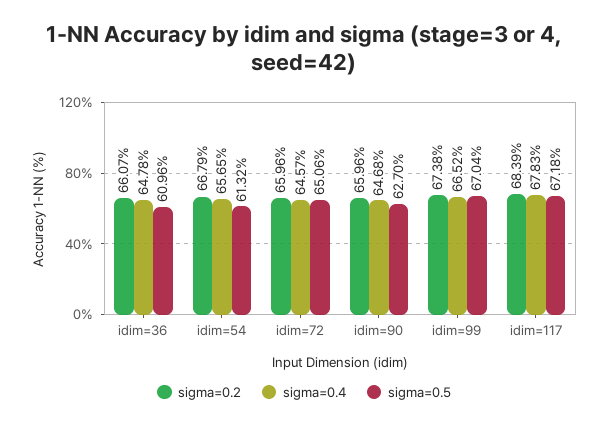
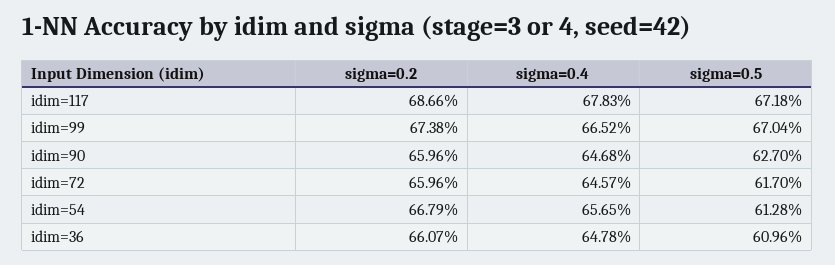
sigma=0.5, idim=54: 61.32 -> 61.28
sigma=0.5, idim=72: 65.06 -> 61.7
sigma=0.2, idim=117: 68.39 -> 68.66

